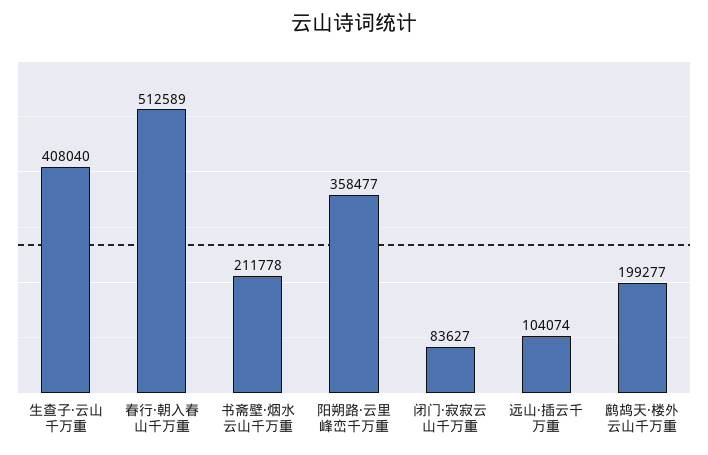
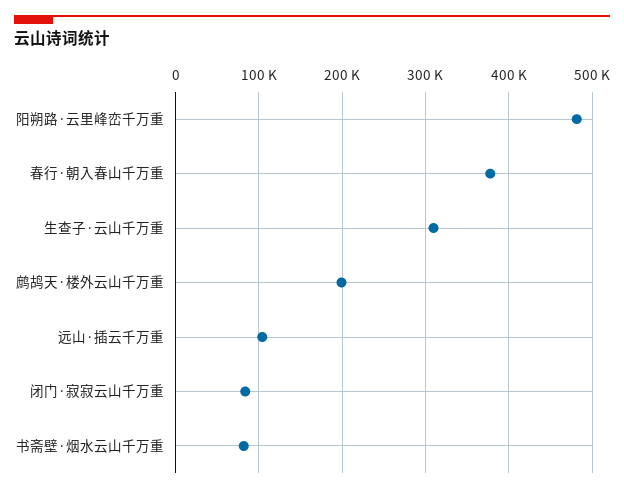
生查子·云山千万重: 408040 -> 310000
春行·朝入春山千万重: 512589 -> 380000
书斋壁·烟水云山千万重: 211778 -> 80000
阳朔路·云里峰峦千万重: 358477 -> 480000

